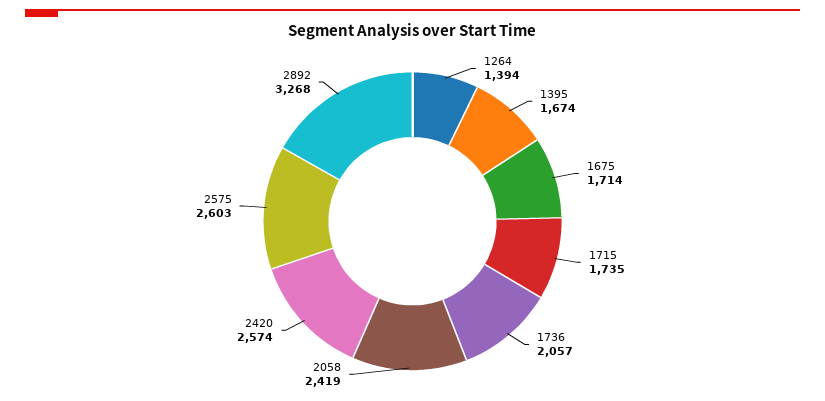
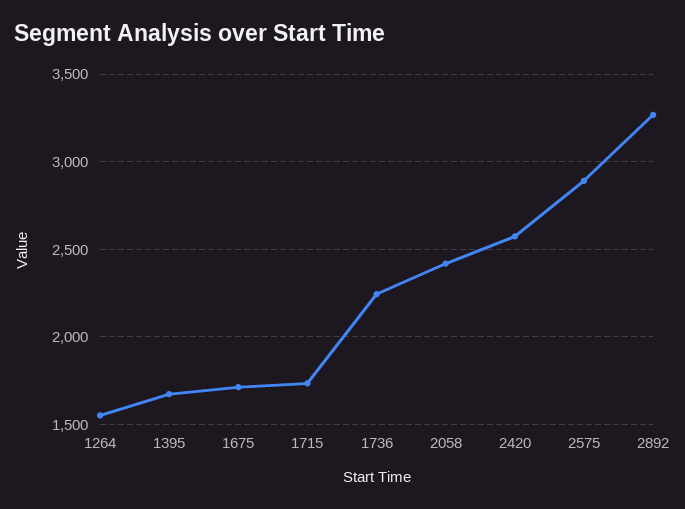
1264: 1394 -> 1550
1736: 2057 -> 2250
2575: 2603 -> 2900

